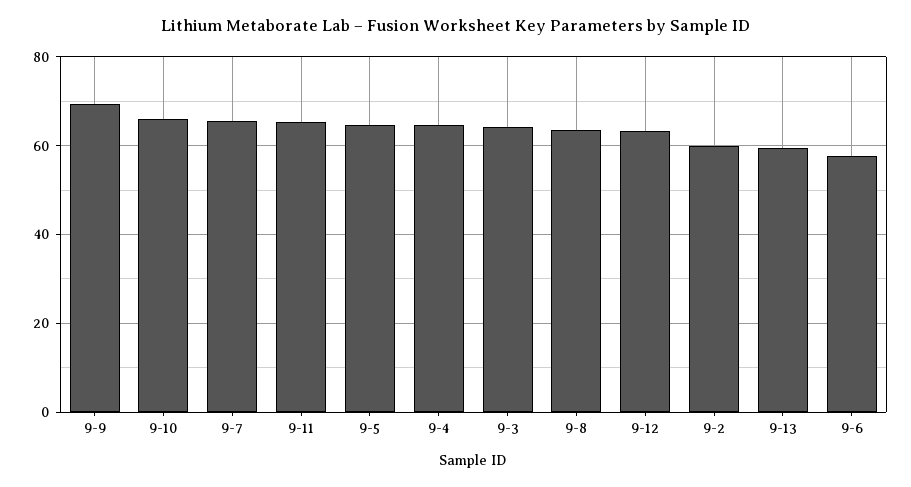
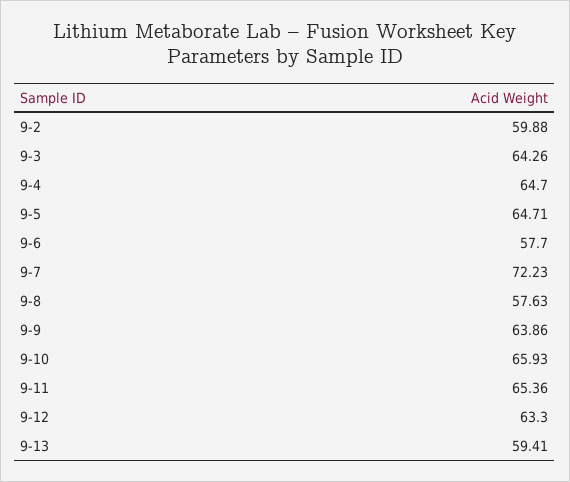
9-9: 70 -> 63.86
9-7: 66 -> 72.23
9-8: 64 -> 57.63

